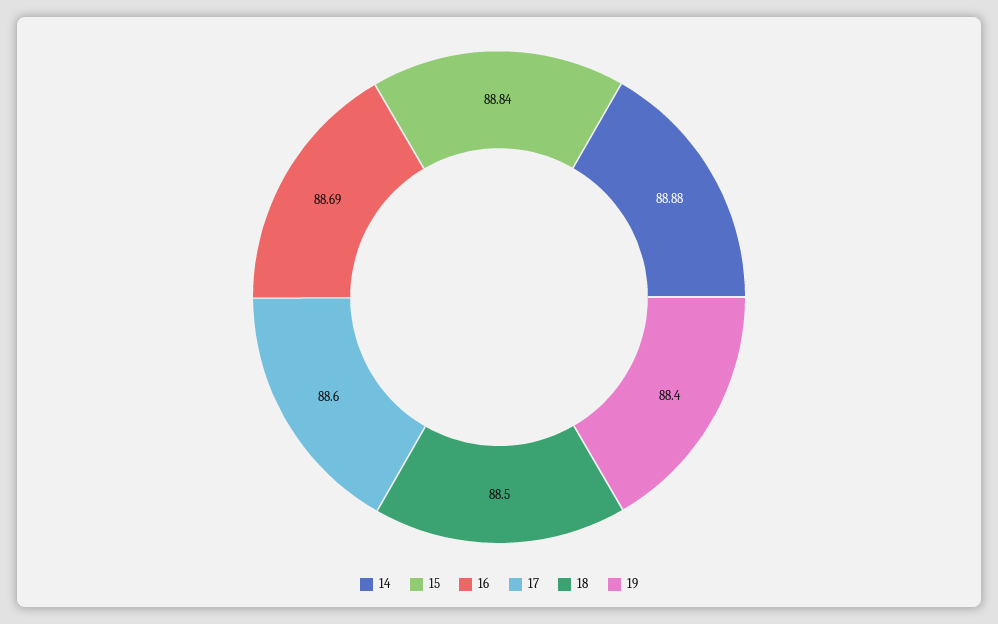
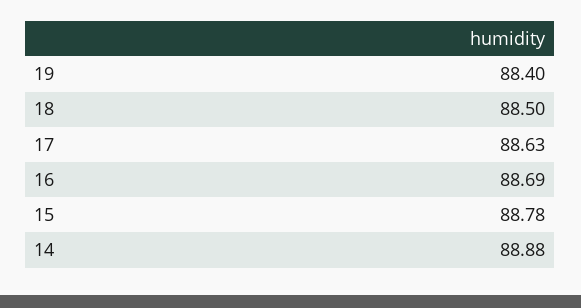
15: 88.84 -> 88.78
17: 88.6 -> 88.63

